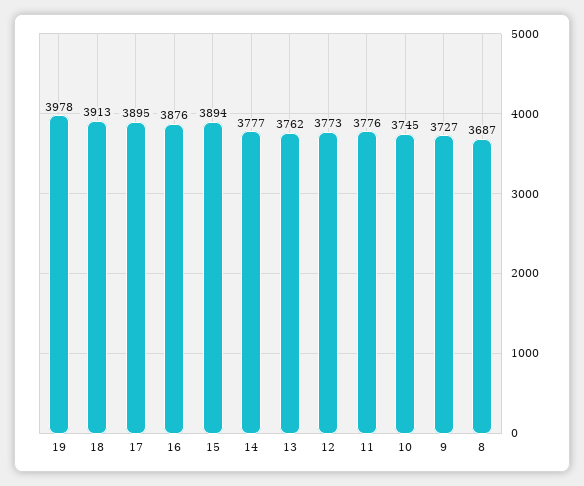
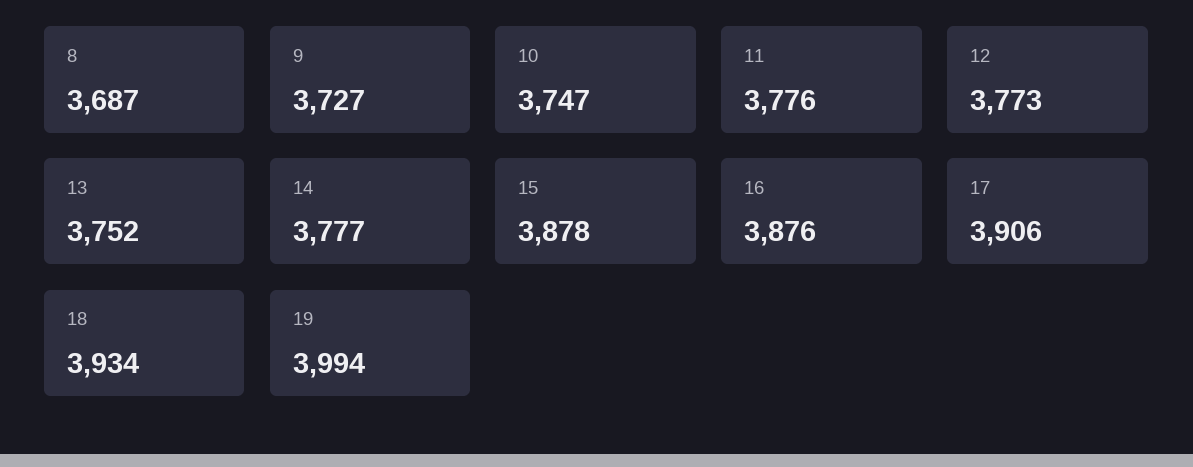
19: 3978 -> 3994
18: 3913 -> 3934
17: 3895 -> 3906
15: 3894 -> 3878
13: 3762 -> 3752
10: 3745 -> 3747

